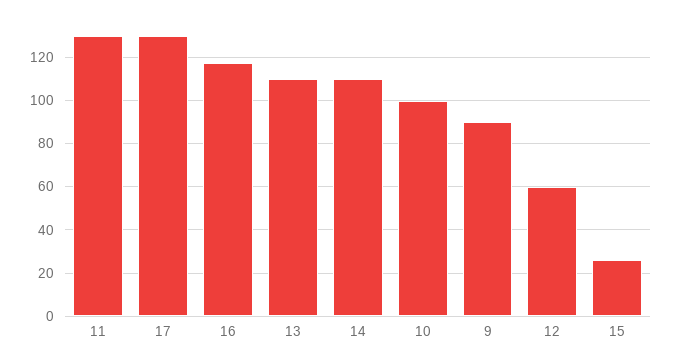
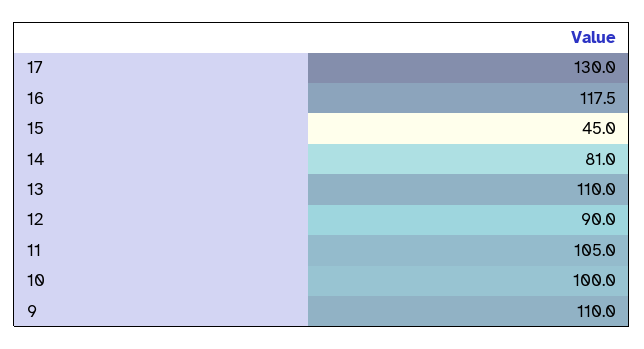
11: 130 -> 105
14: 110 -> 81
9: 90 -> 110
12: 60 -> 90
15: 25 -> 45

